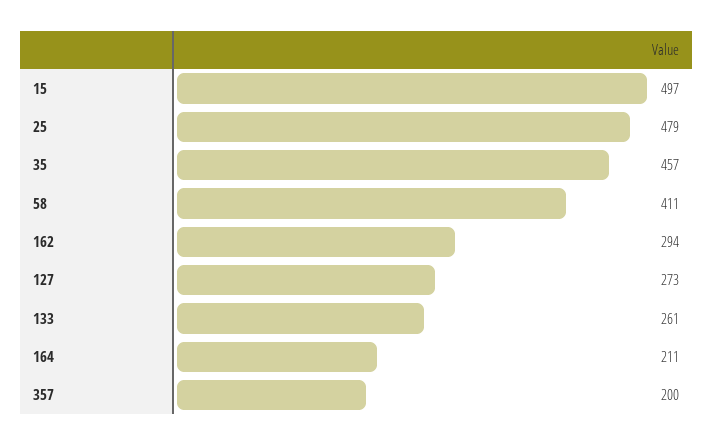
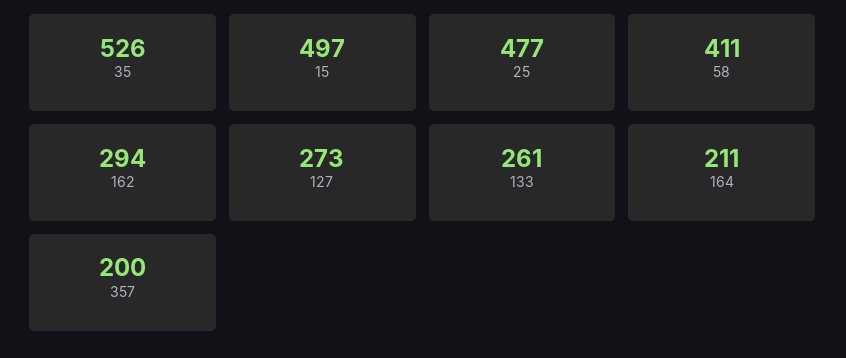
25: 479 -> 477
35: 457 -> 526

